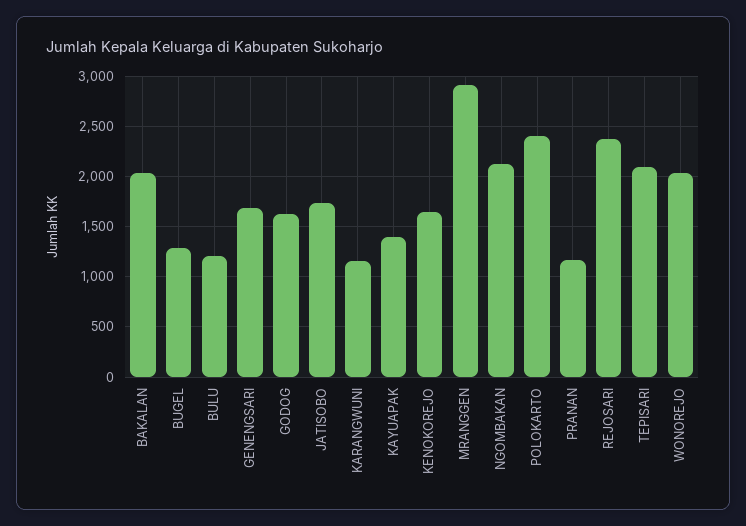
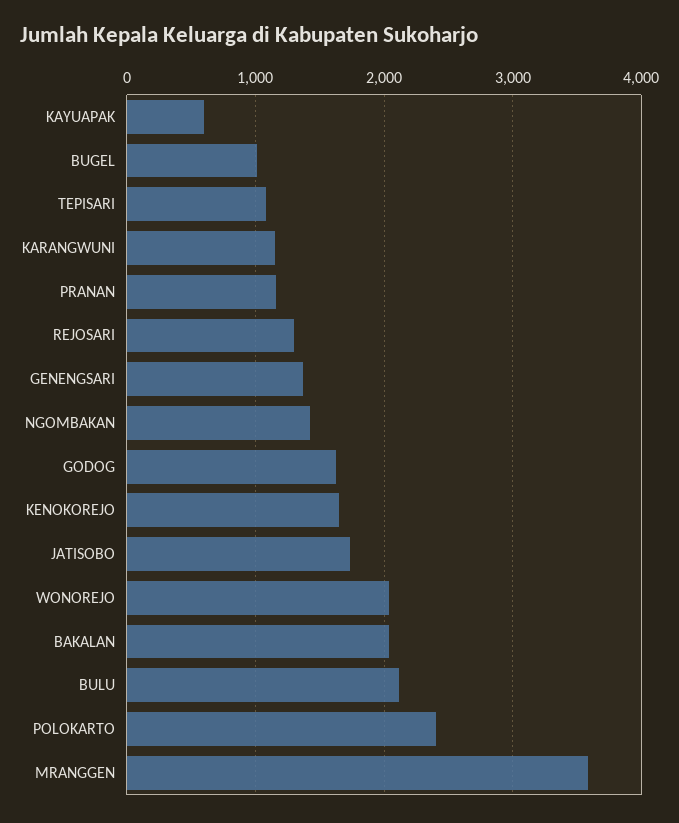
BUGEL: 1300 -> 1000
BULU: 1200 -> 2100
GENENGSARI: 1700 -> 1400
KAYUAPAK: 1400 -> 600
MRANGGEN: 2900 -> 3600
NGOMBAKAN: 2100 -> 1400
REJOSARI: 2400 -> 1300
TEPISARI: 2100 -> 1100

